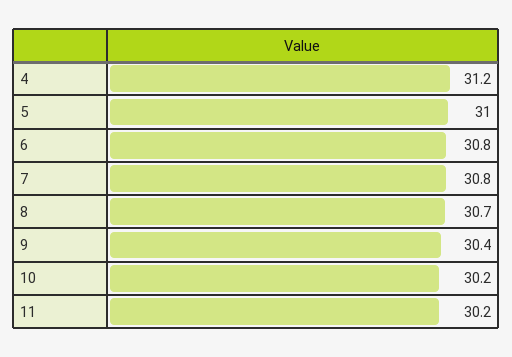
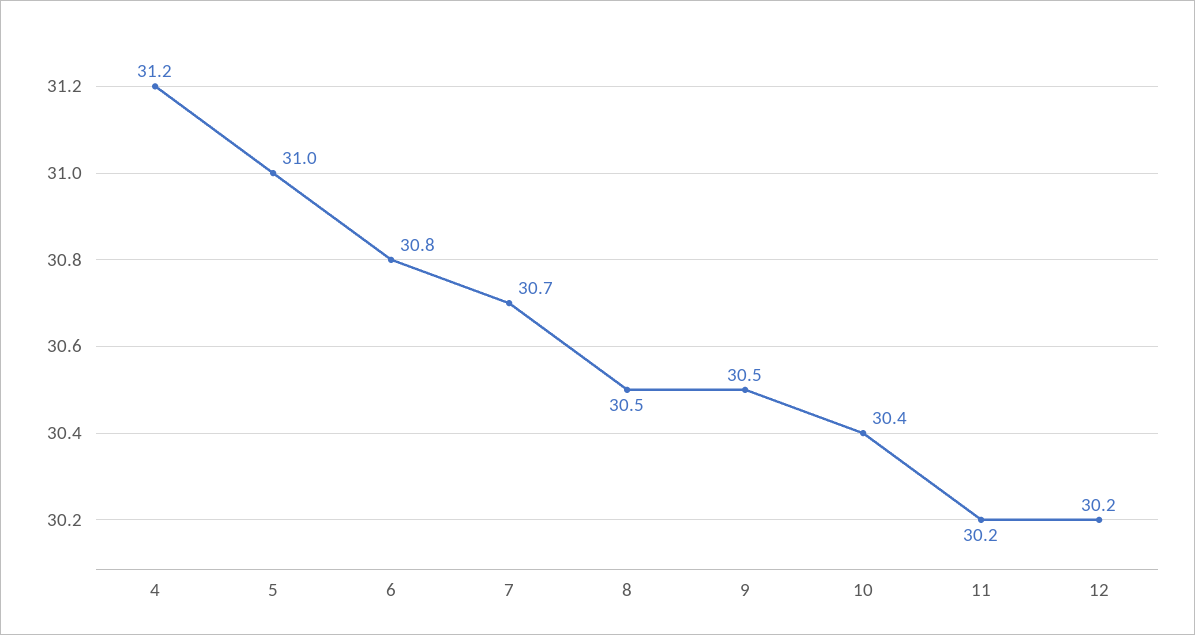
7: 30.8 -> 30.7
8: 30.7 -> 30.5
9: 30.4 -> 30.5
10: 30.2 -> 30.4
12: none -> 30.2

